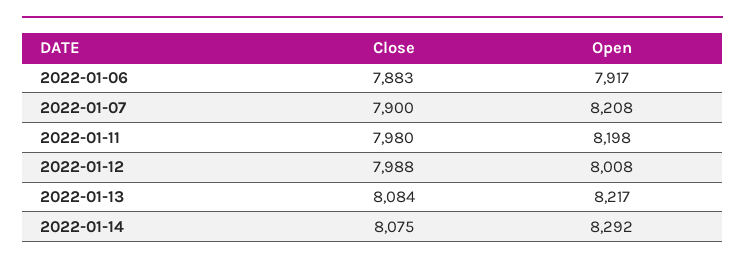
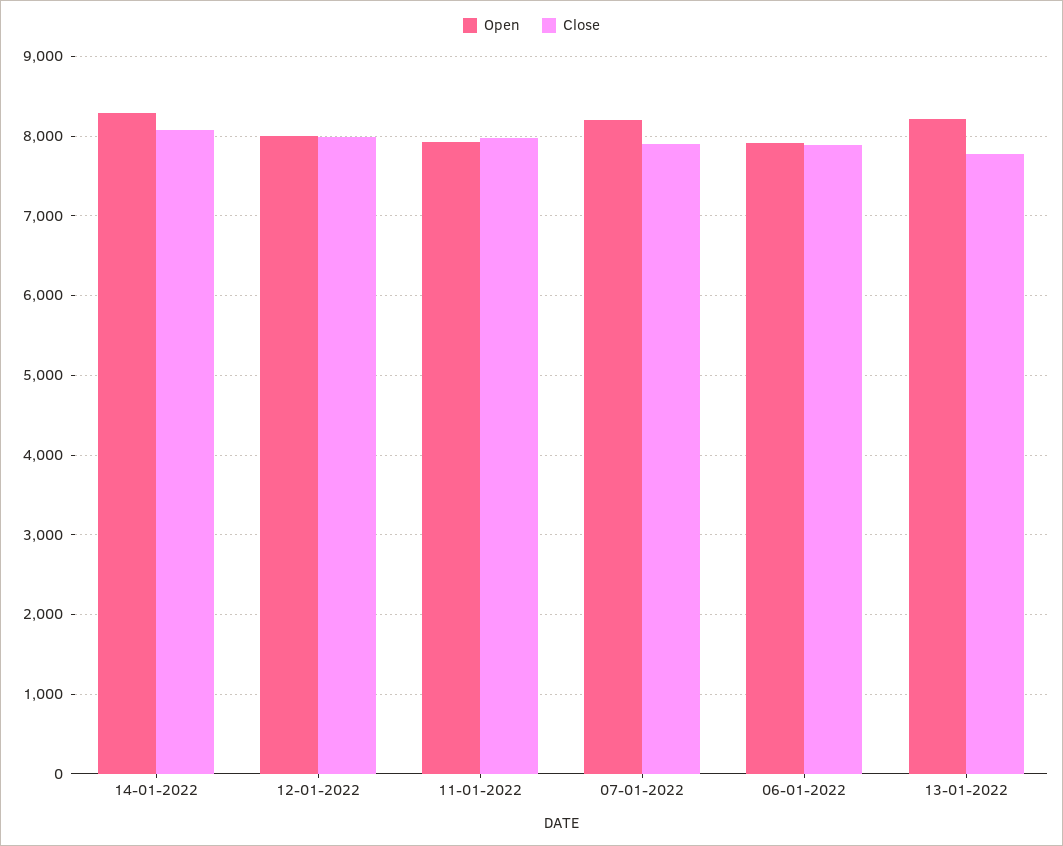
Open, 2022-01-11: 8198 -> 7900
Close, 2022-01-13: 8084 -> 7800

